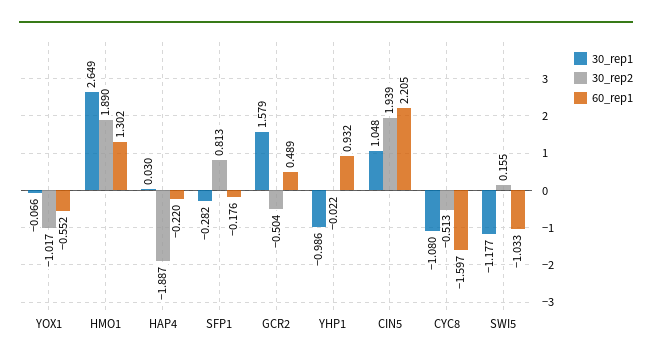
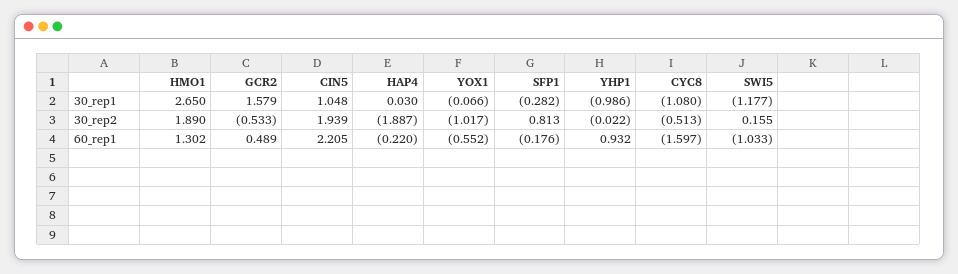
30_rep1, HMO1: 2.649 -> 2.65
30_rep2, GCR2: -0.504 -> -0.533

